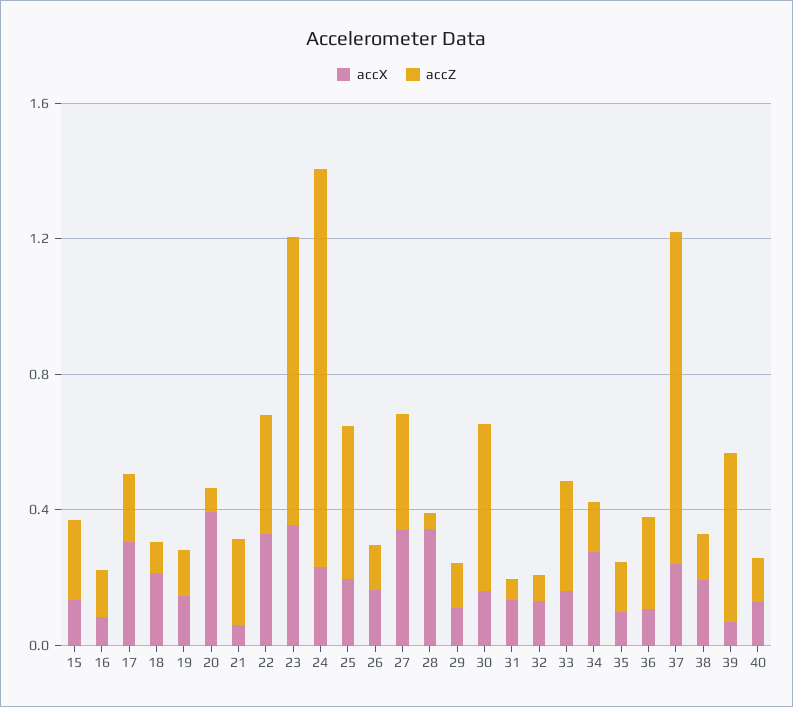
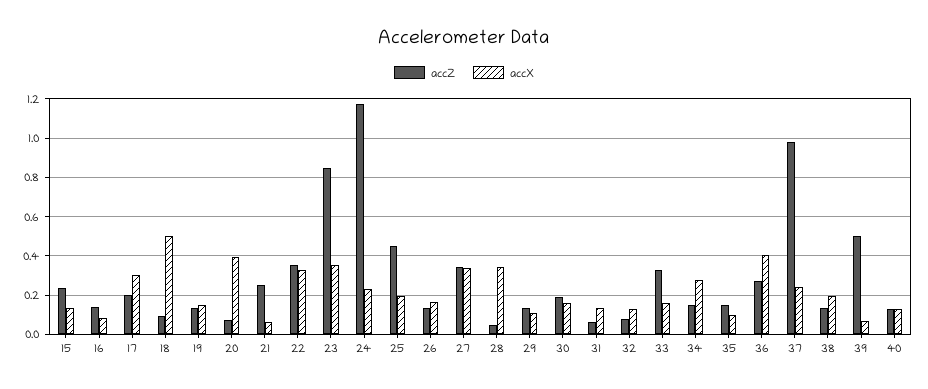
accX, 18: 0.2 -> 0.5
accZ, 30: 0.5 -> 0.2
accX, 36: 0.1 -> 0.4

